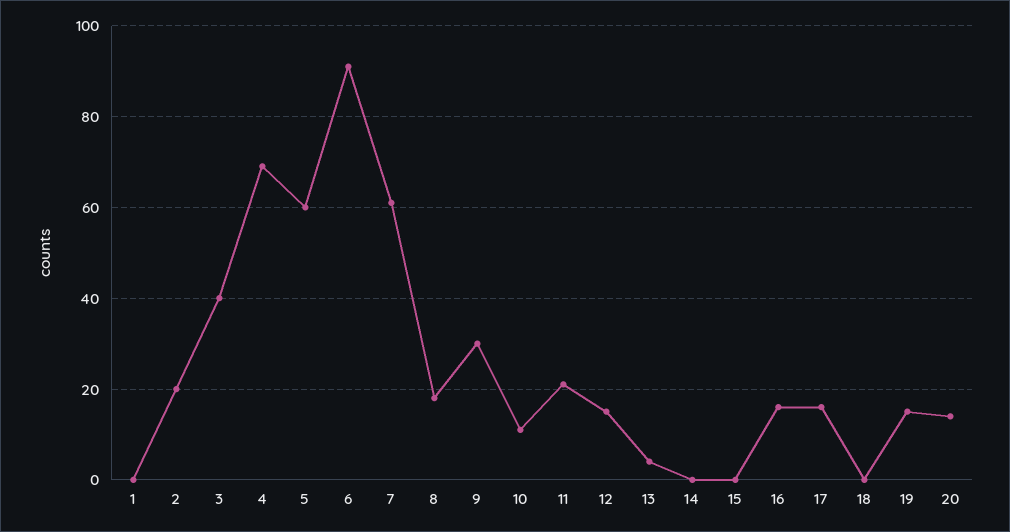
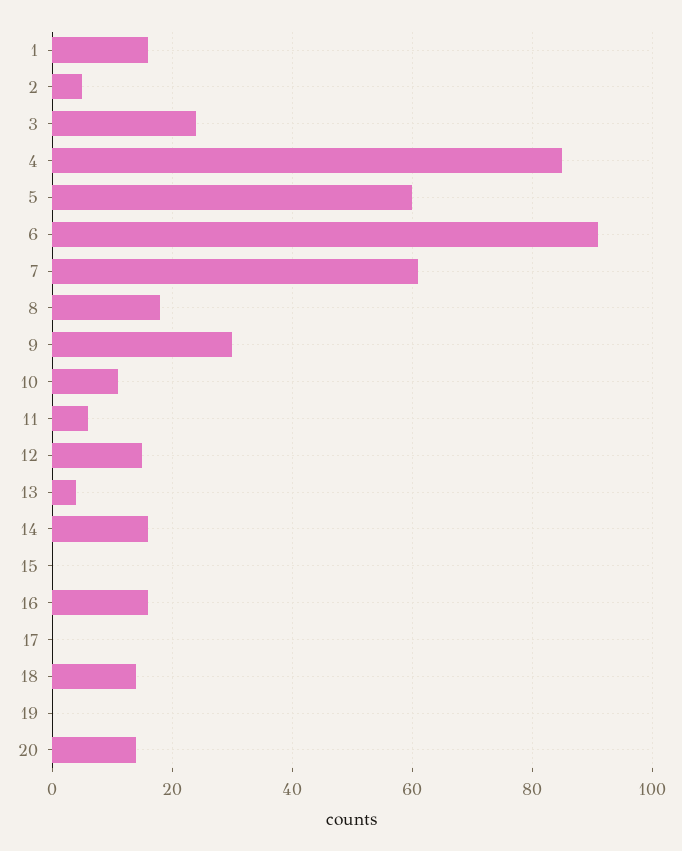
1: 0 -> 15
2: 20 -> 5
3: 40 -> 25
4: 70 -> 85
11: 20 -> 5
14: 0 -> 15
17: 15 -> 0
18: 0 -> 15
19: 15 -> 0

